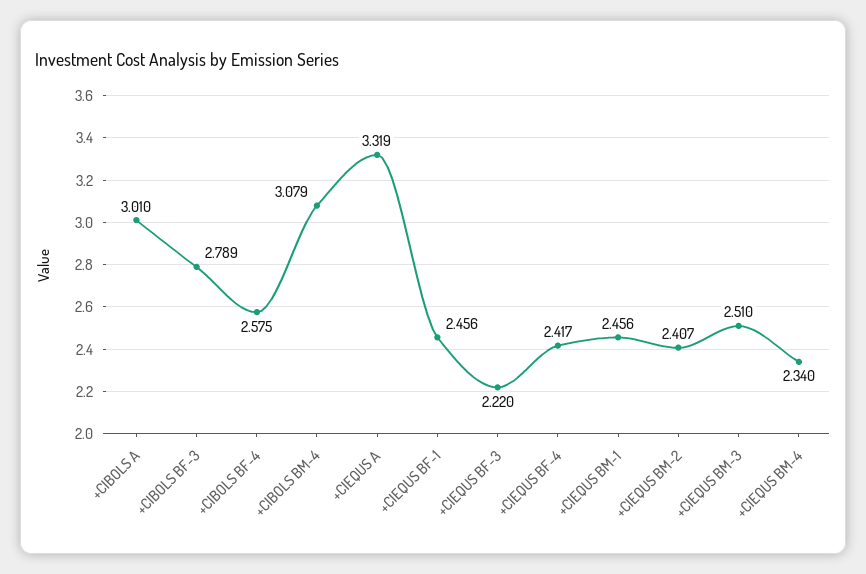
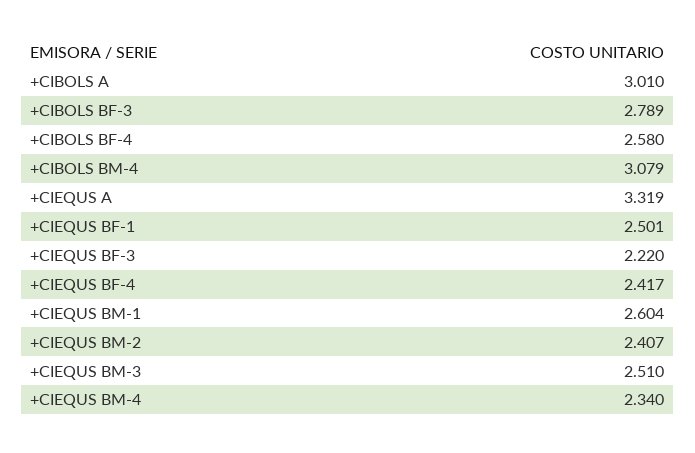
+CIBOLS BF-4: 2.575 -> 2.58
+CIEQUS BF-1: 2.456 -> 2.501
+CIEQUS BM-1: 2.456 -> 2.604

